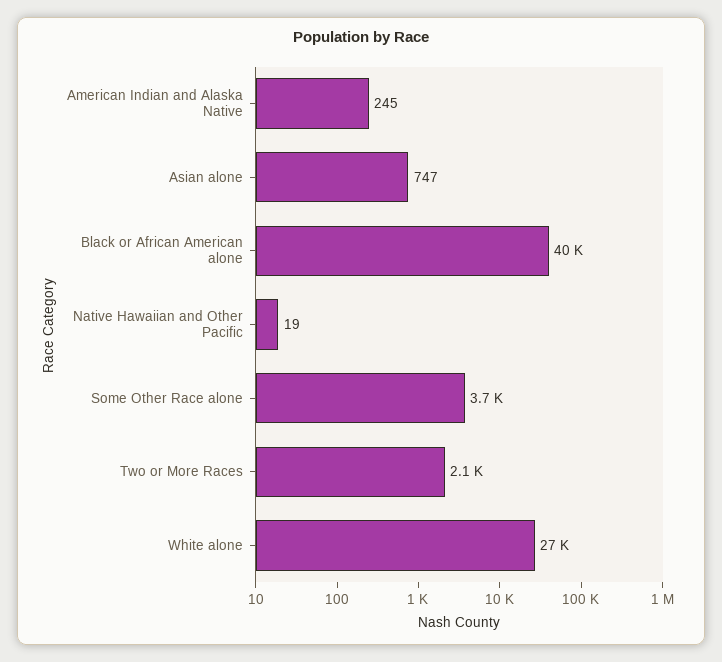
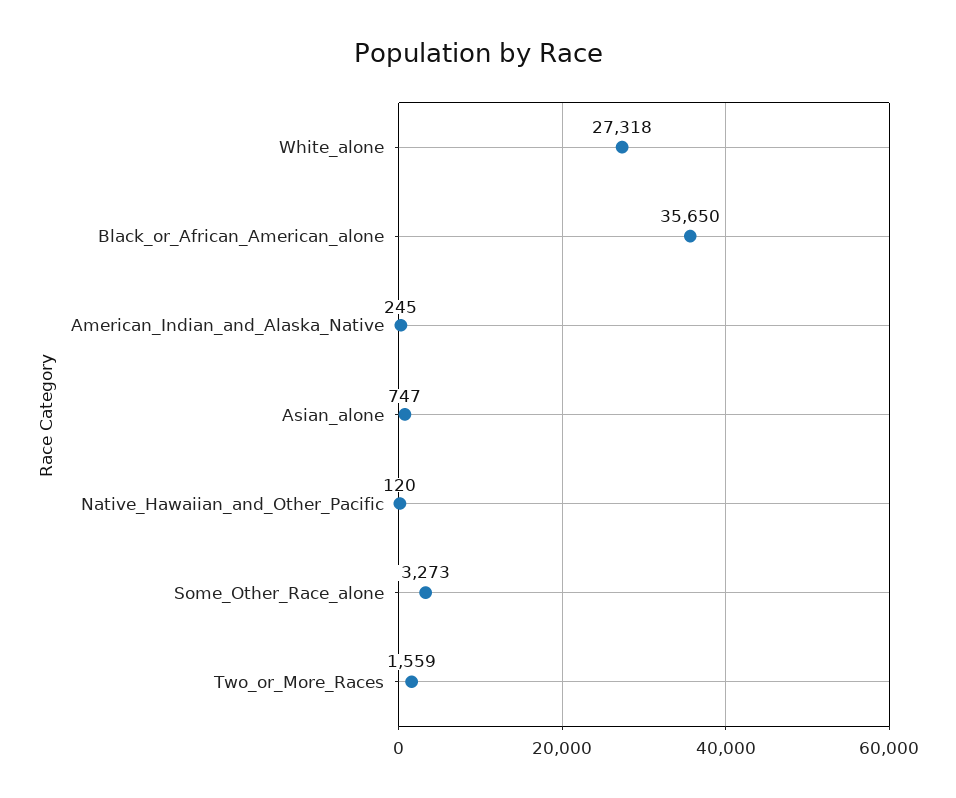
Black or African American alone: 40000 -> 35650
Native Hawaiian and Other Pacific: 19 -> 120
Some Other Race alone: 3700 -> 3273
Two or More Races: 2100 -> 1559

